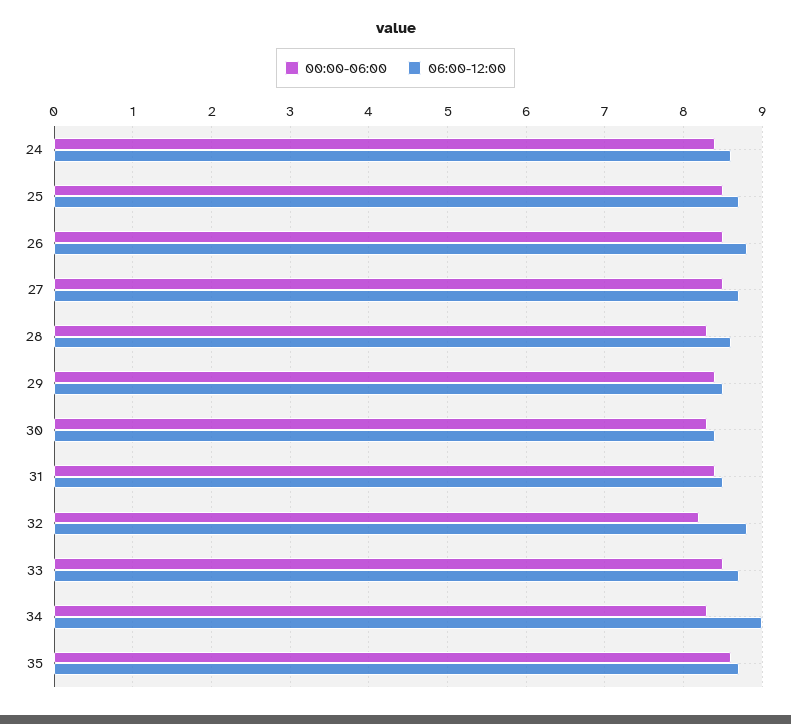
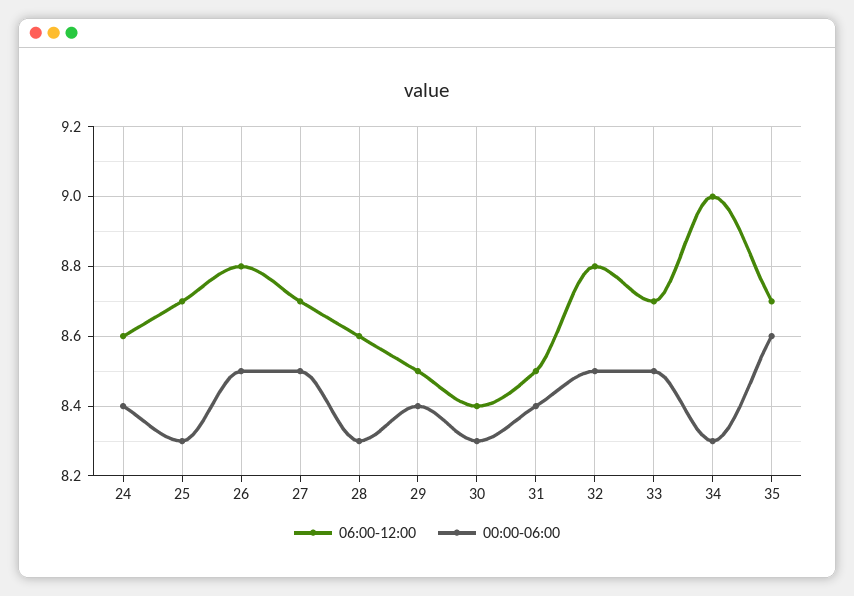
00:00-06:00, 25: 8.5 -> 8.3
00:00-06:00, 32: 8.2 -> 8.5

